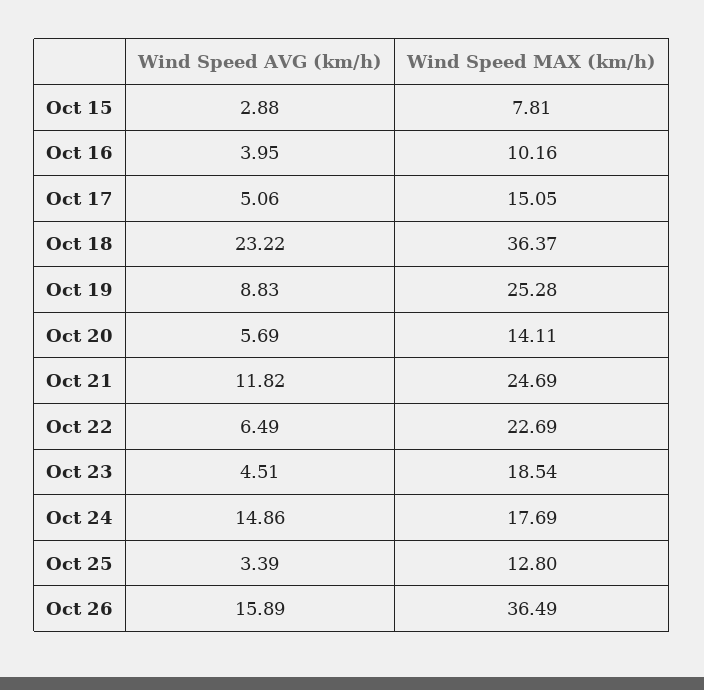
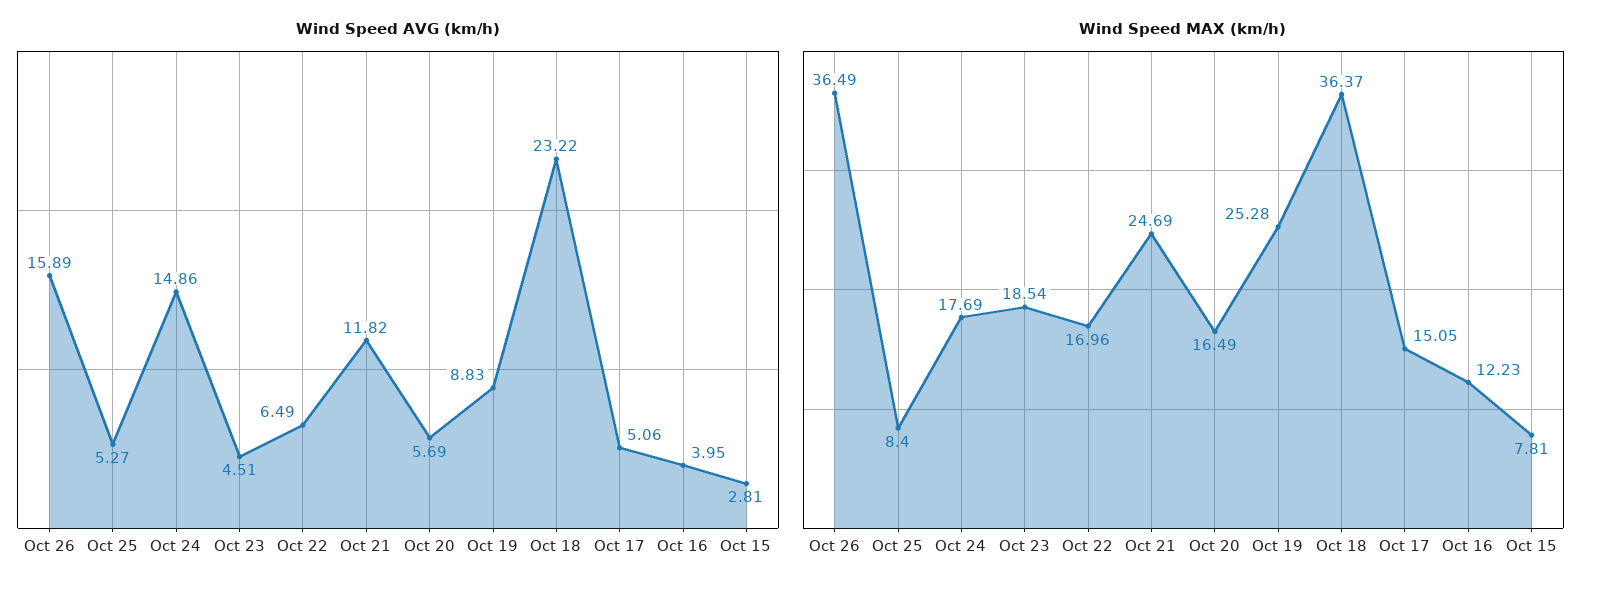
Wind Speed AVG (km/h), Oct 15: 2.88 -> 2.81
Wind Speed MAX (km/h), Oct 16: 10.16 -> 12.23
Wind Speed MAX (km/h), Oct 20: 14.11 -> 16.49
Wind Speed MAX (km/h), Oct 22: 22.69 -> 16.96
Wind Speed AVG (km/h), Oct 25: 3.39 -> 5.27
Wind Speed MAX (km/h), Oct 25: 12.8 -> 8.4

